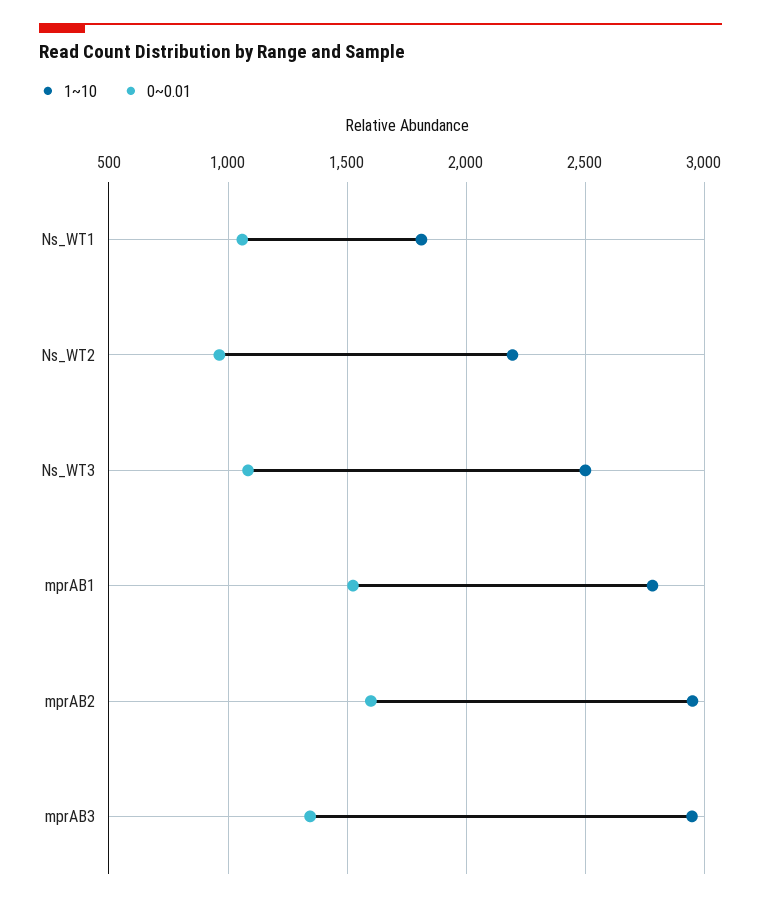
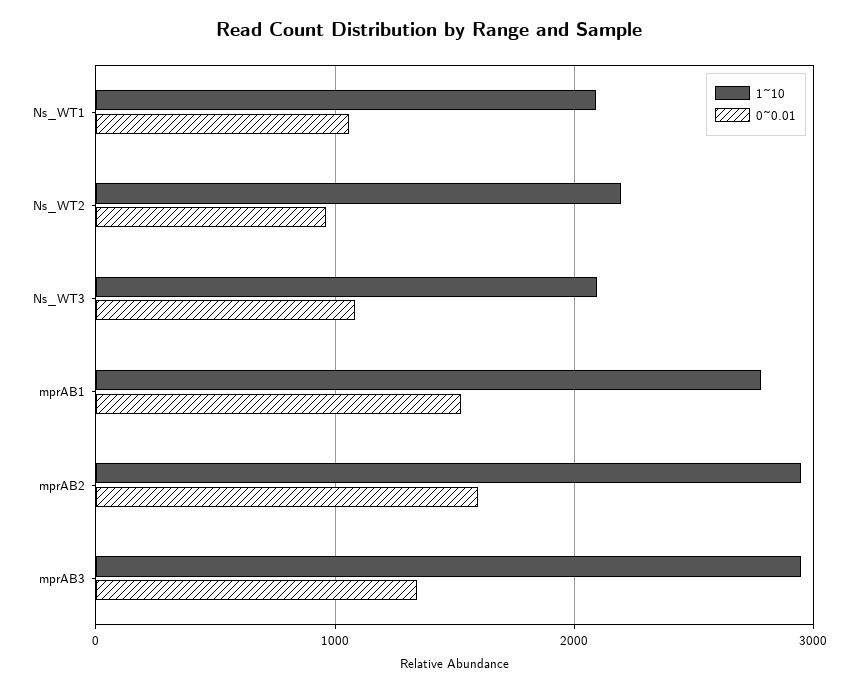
1~10, Ns_WT1: 1800 -> 2100
1~10, Ns_WT3: 2500 -> 2100

